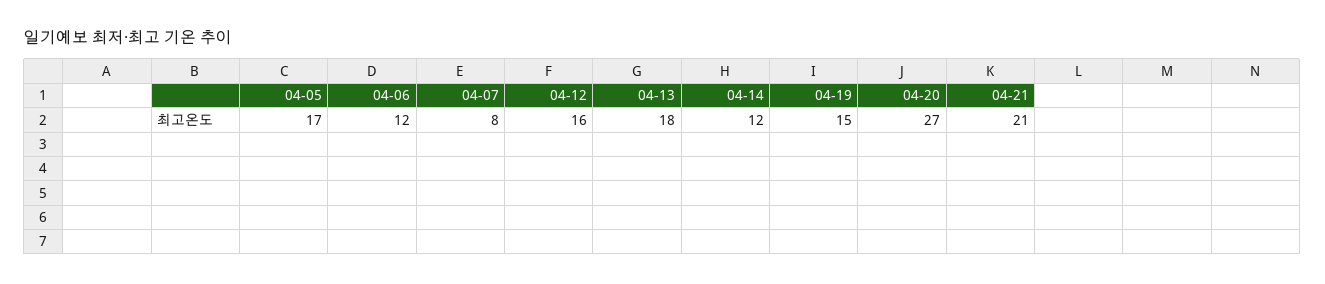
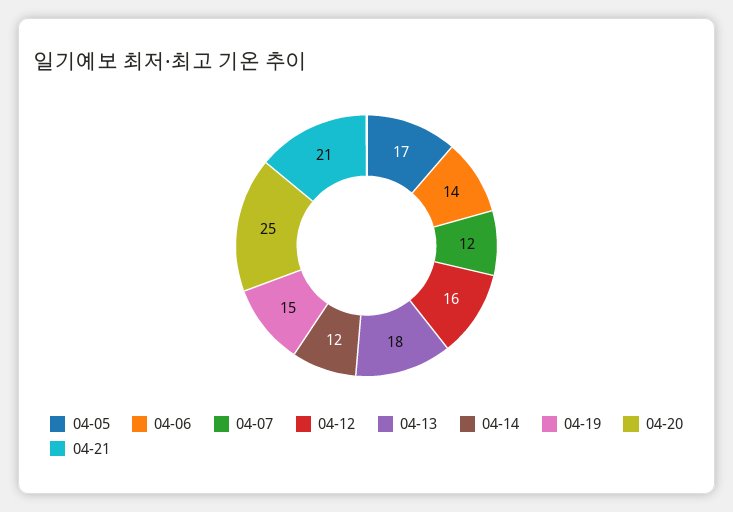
04-06: 12 -> 14
04-07: 8 -> 12
04-20: 27 -> 25

